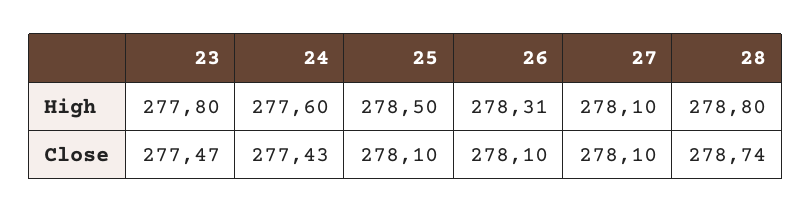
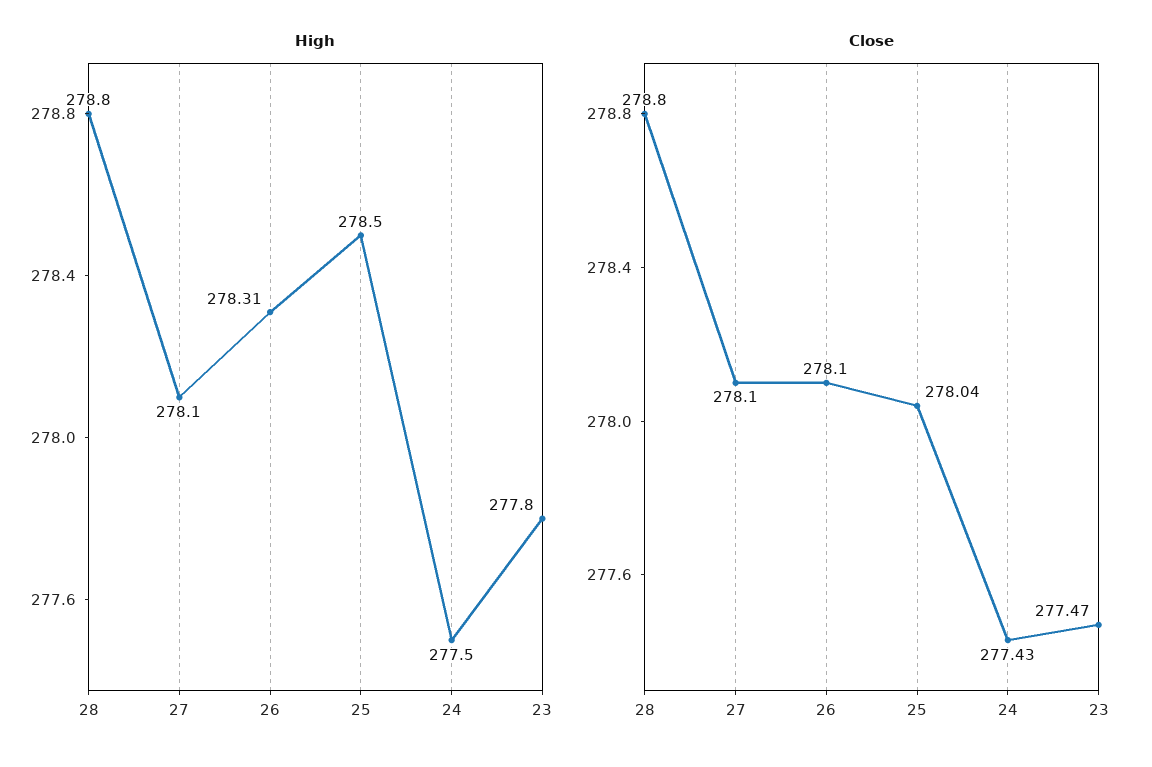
High, 24: 277.6 -> 277.5
Close, 25: 278.1 -> 278.04
Close, 28: 278.74 -> 278.8

